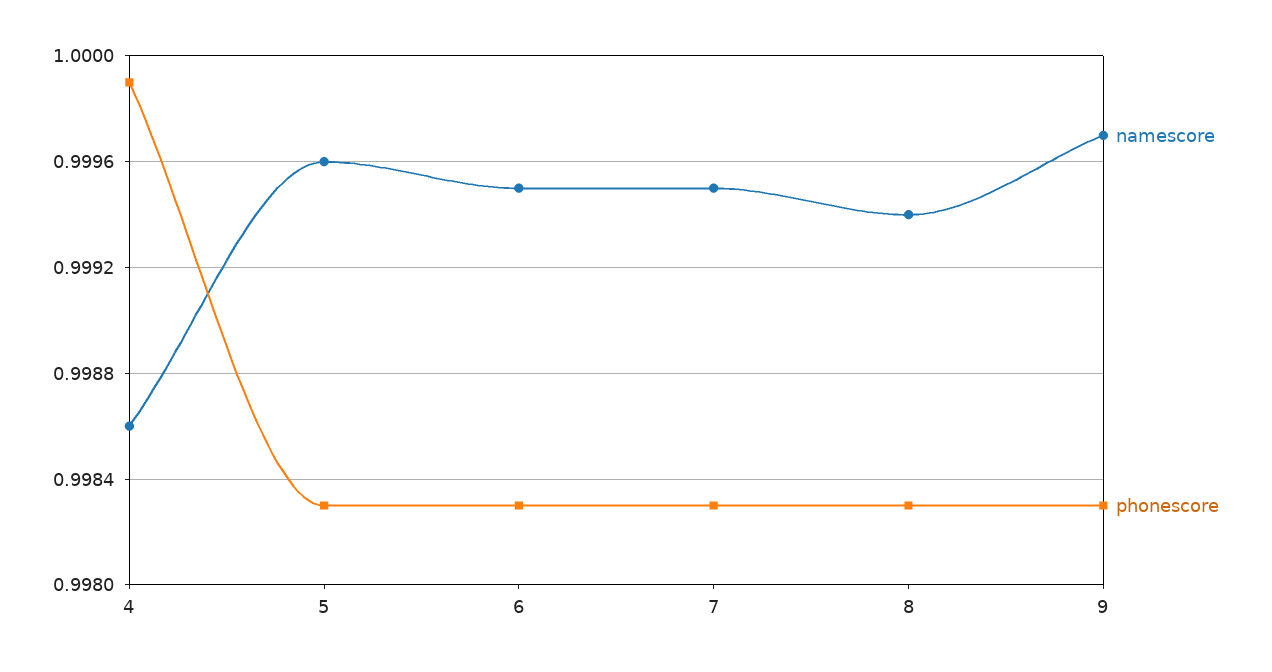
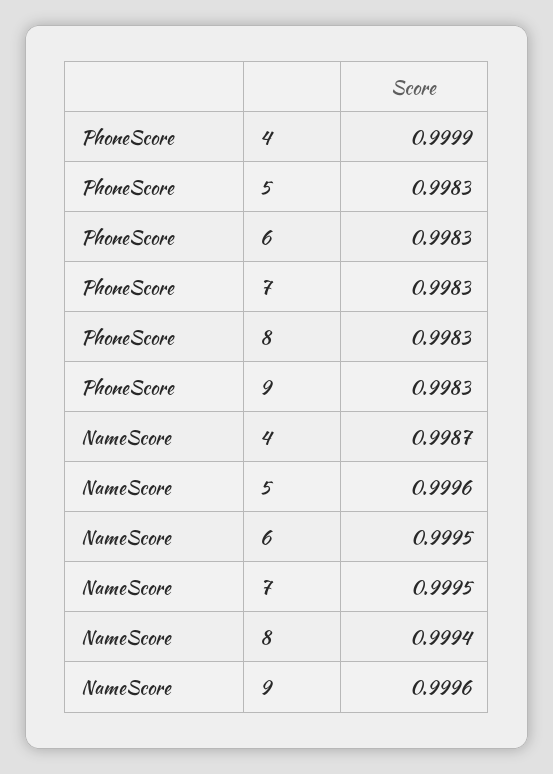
namescore, 4: 0.9986 -> 0.9987
namescore, 9: 0.9997 -> 0.9996

